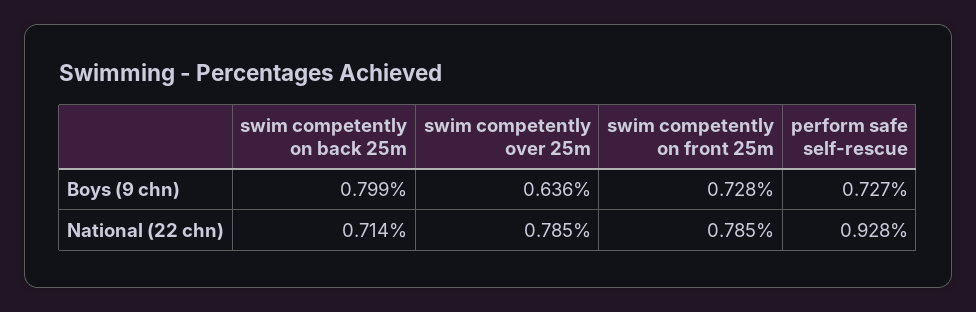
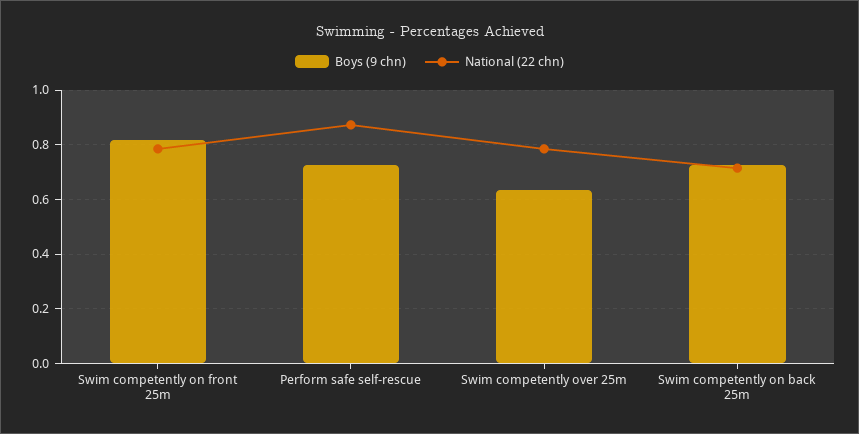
Boys (9 chn), swim competently on back 25m: 0.799 -> 0.725
Boys (9 chn), swim competently on front 25m: 0.728 -> 0.825
National (22 chn), perform safe self-rescue: 0.928 -> 0.875

